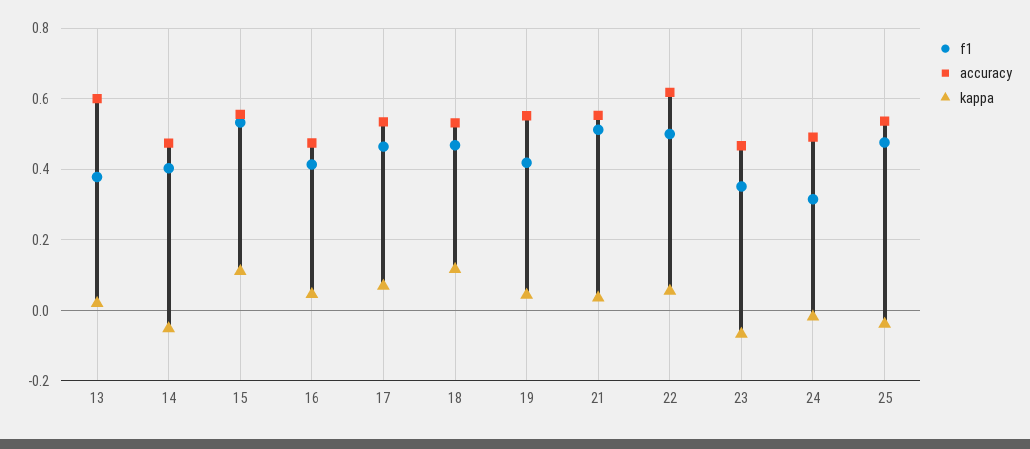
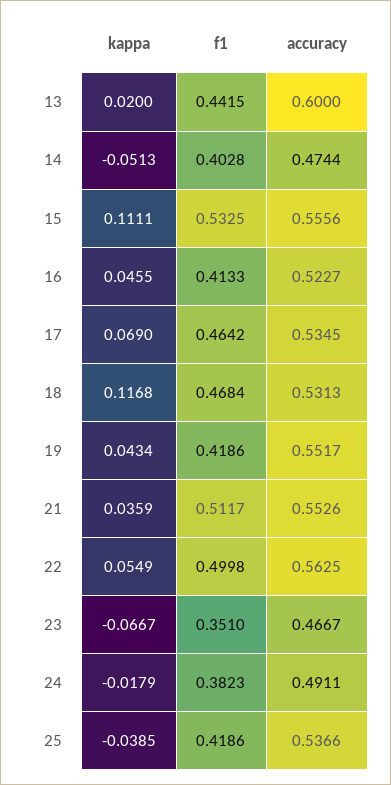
f1, 13: 0.38 -> 0.4415
accuracy, 16: 0.48 -> 0.5227
accuracy, 22: 0.62 -> 0.5625
f1, 24: 0.32 -> 0.3823
f1, 25: 0.48 -> 0.4186

